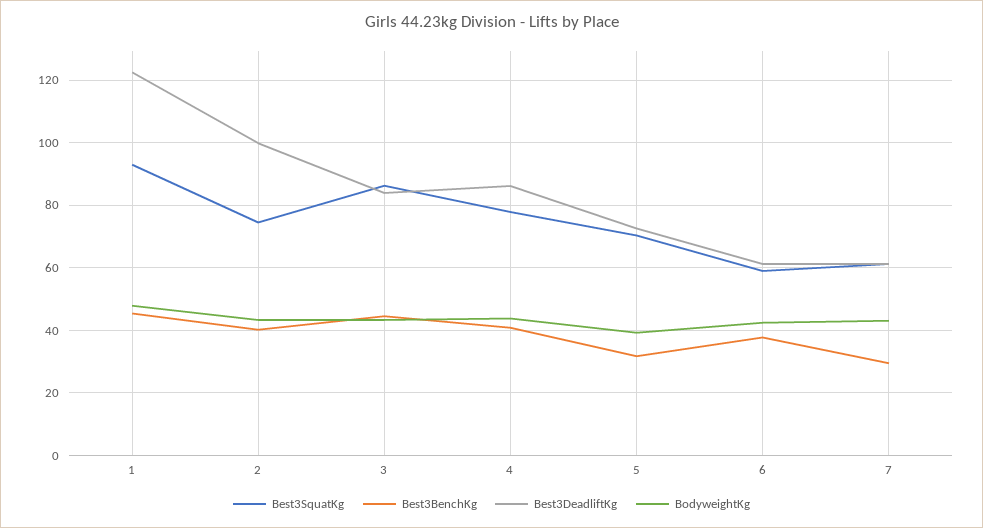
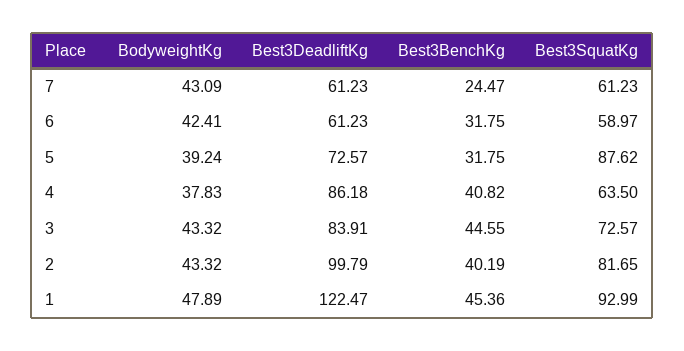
Best3SquatKg, 2: 74 -> 81.65
Best3SquatKg, 3: 86 -> 72.57
Best3SquatKg, 4: 78 -> 63.5
BodyweightKg, 4: 44 -> 37.83
Best3SquatKg, 5: 70 -> 87.62
Best3BenchKg, 6: 38 -> 31.75
Best3BenchKg, 7: 30 -> 24.47

